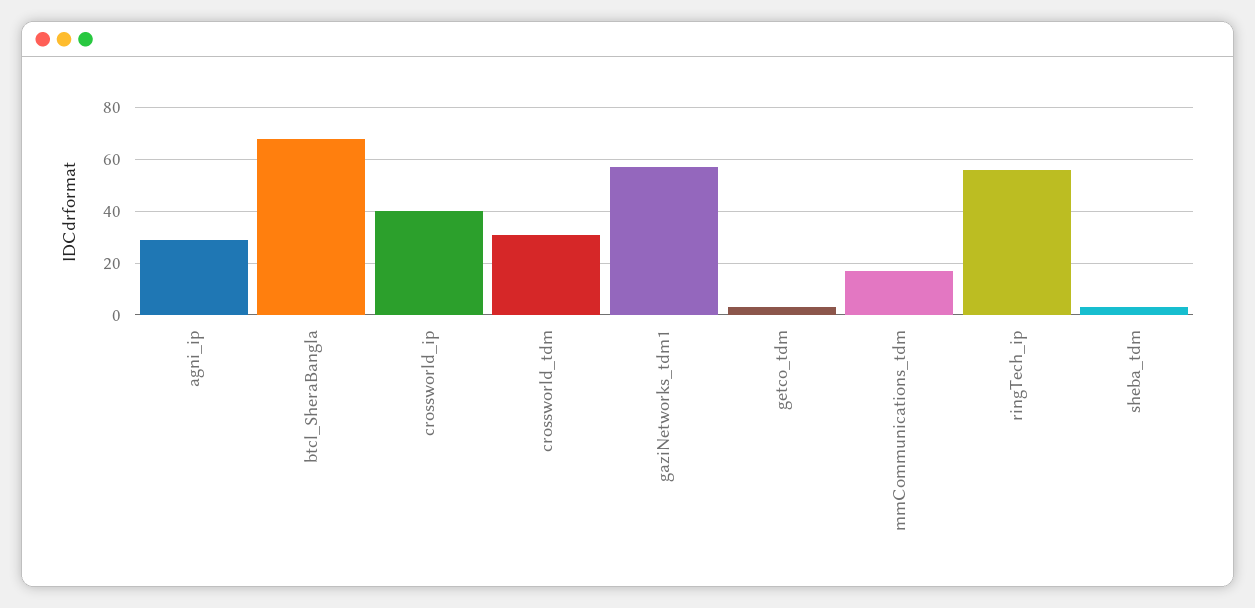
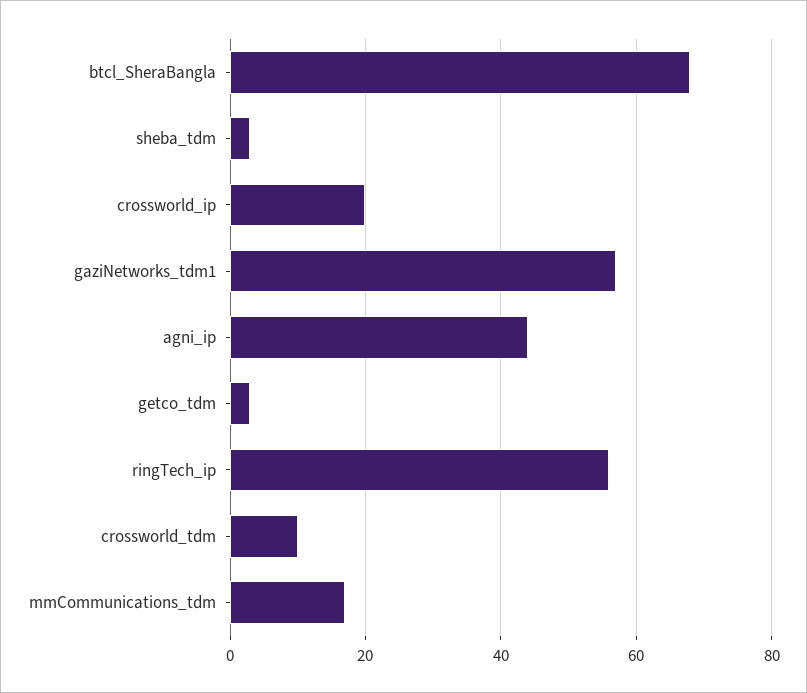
agni_ip: 30 -> 45
crossworld_ip: 40 -> 20
crossworld_tdm: 30 -> 10

